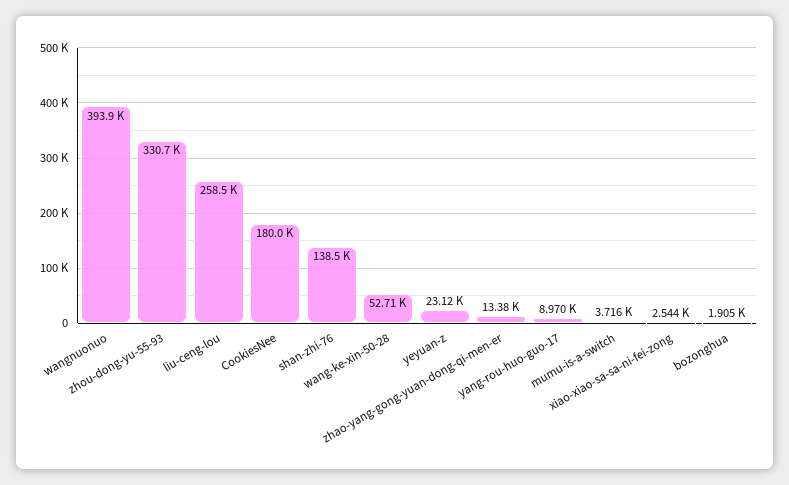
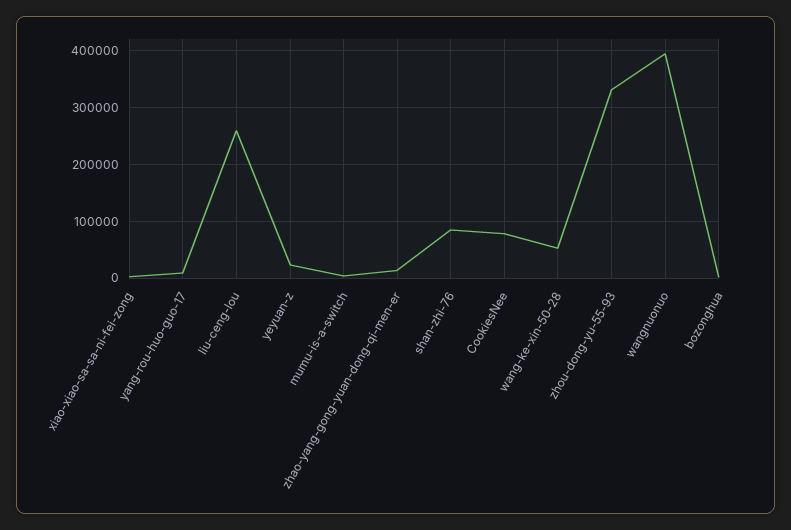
CookiesNee: 180000 -> 80000
shan-zhi-76: 138500 -> 80000

